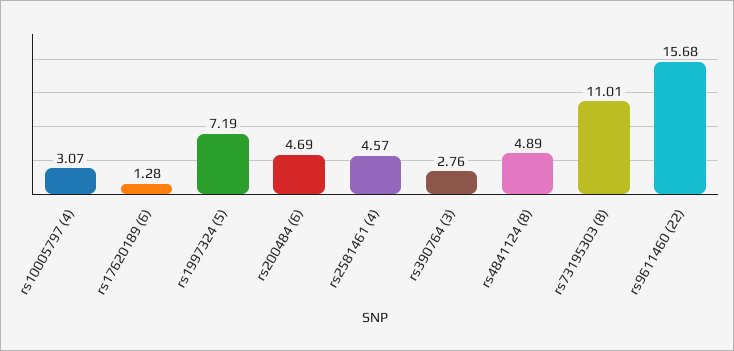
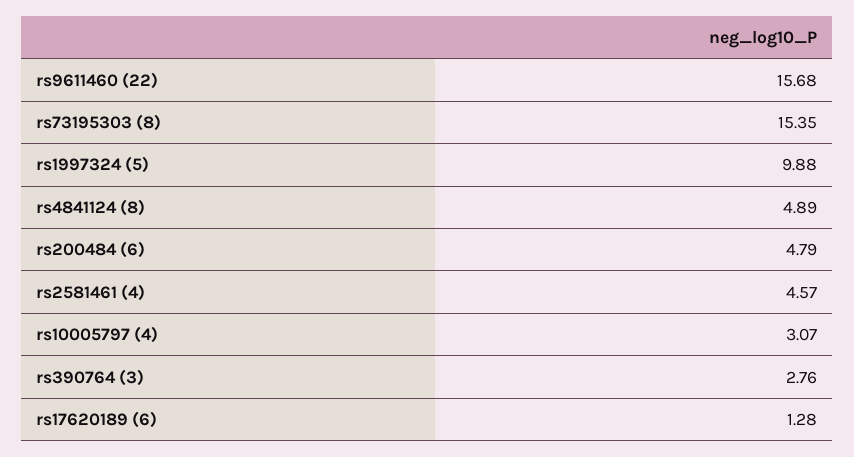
rs1997324 (5): 7.19 -> 9.88
rs200484 (6): 4.69 -> 4.79
rs73195303 (8): 11.01 -> 15.35

